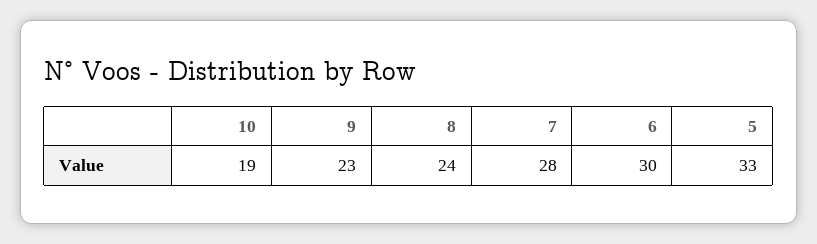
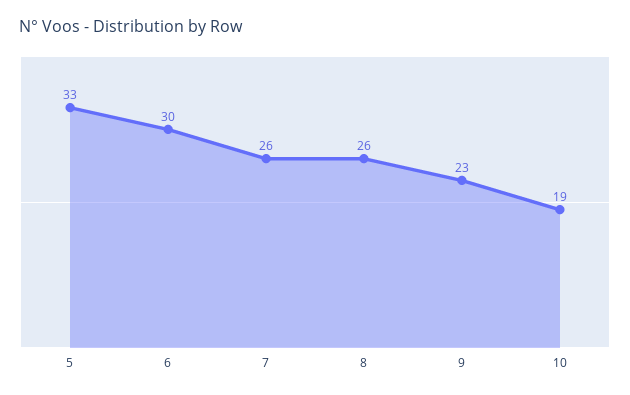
8: 24 -> 26
7: 28 -> 26

